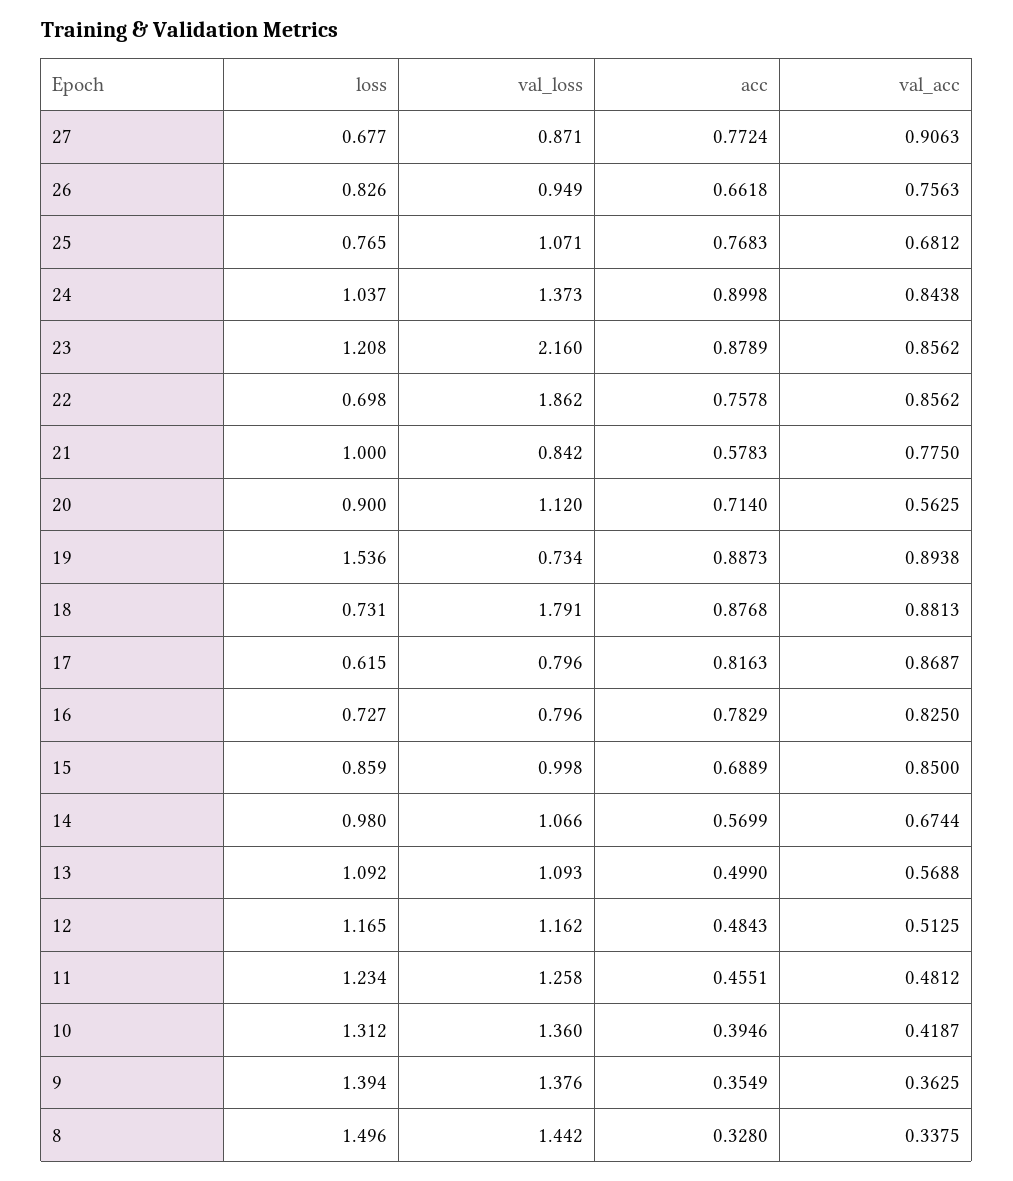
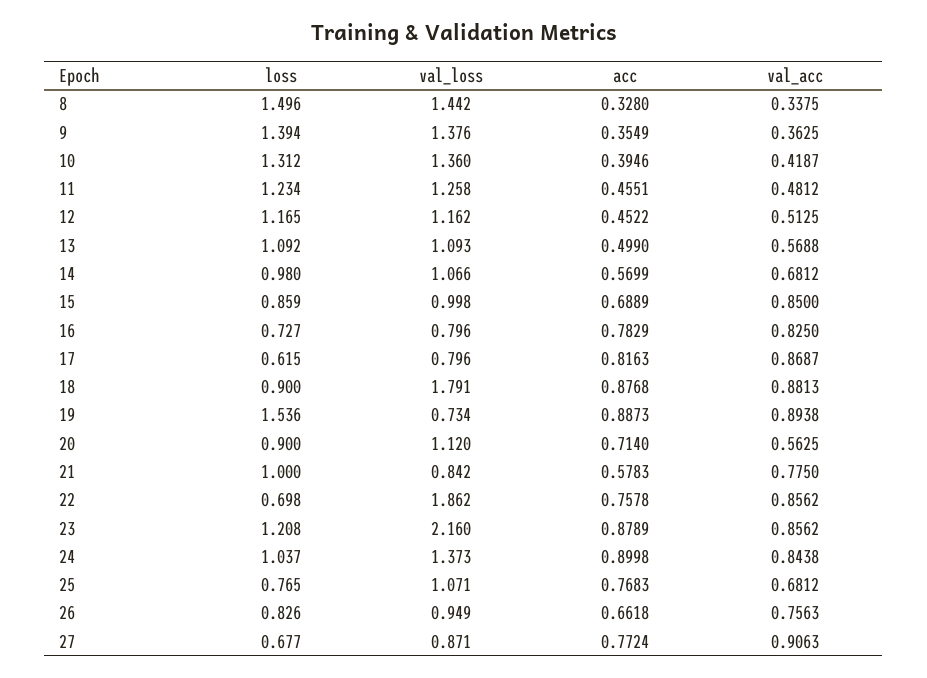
loss, 18: 0.731 -> 0.9
val_acc, 14: 0.6744 -> 0.6812
acc, 12: 0.4843 -> 0.4522

